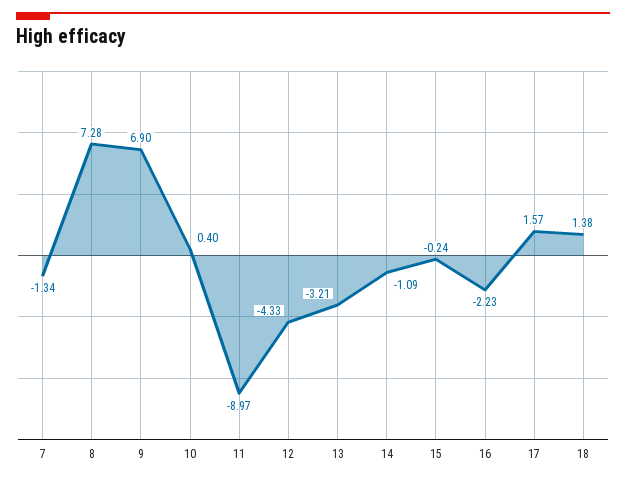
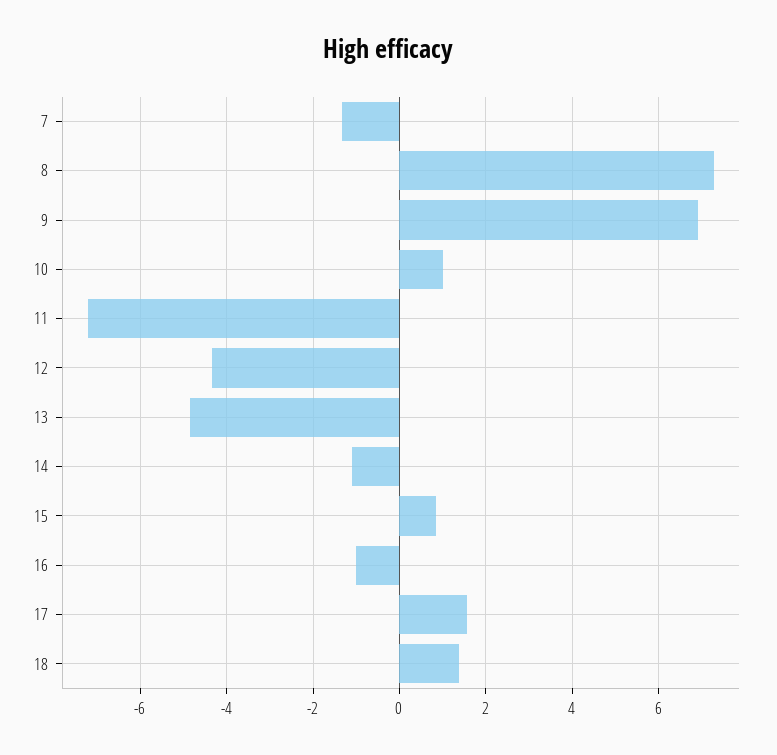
10: 0.4 -> 1
11: -8.97 -> -7.2
13: -3.21 -> -4.8
15: -0.24 -> 0.8
16: -2.23 -> -1

